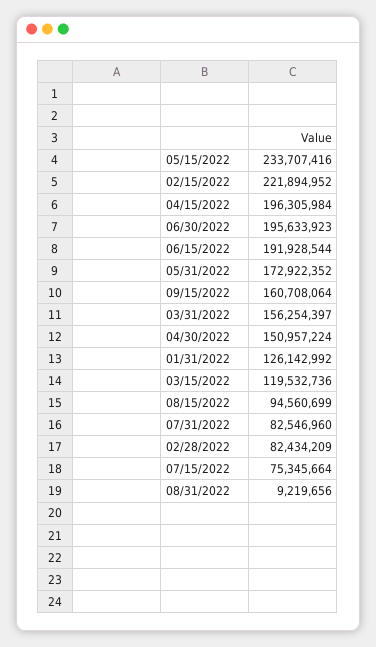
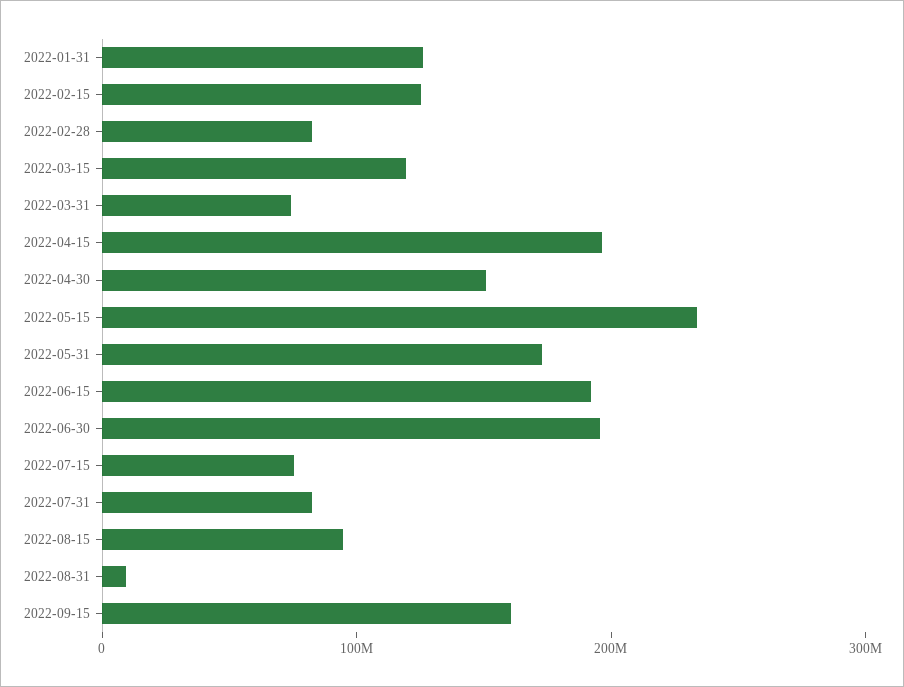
02/15/2022: 221894952 -> 120000000
03/31/2022: 156254397 -> 80000000

